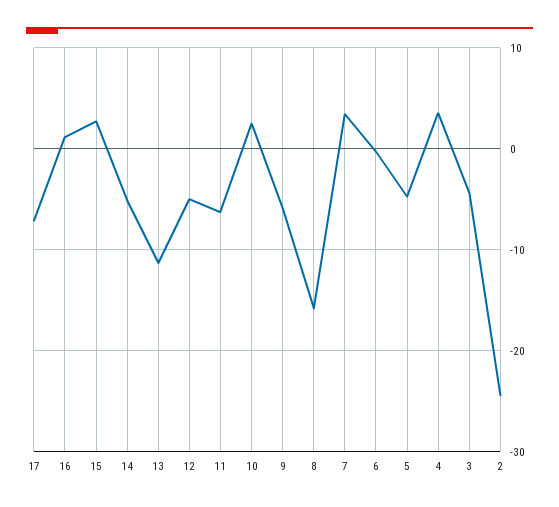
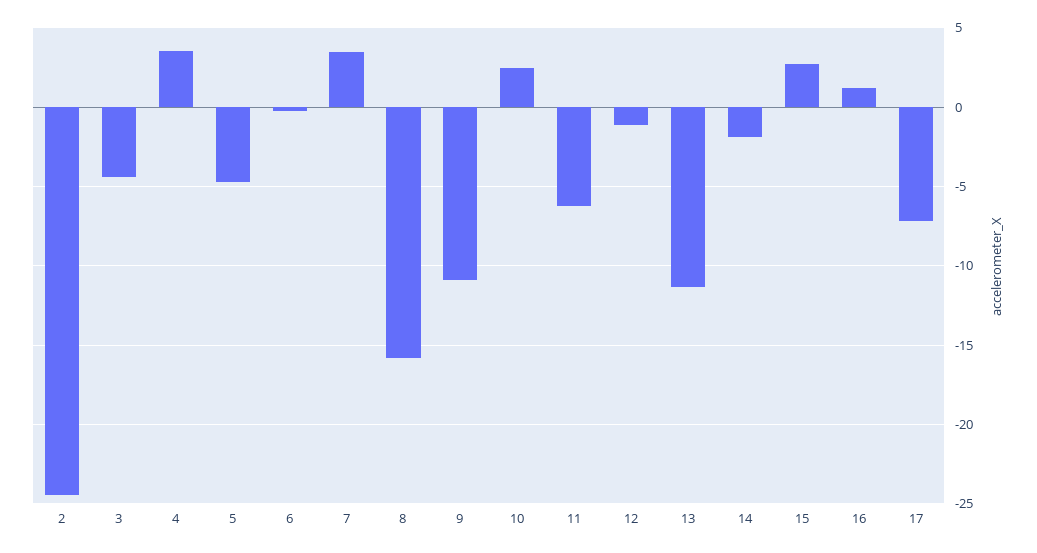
14: -5 -> -2
12: -5 -> -1
9: -6 -> -11

